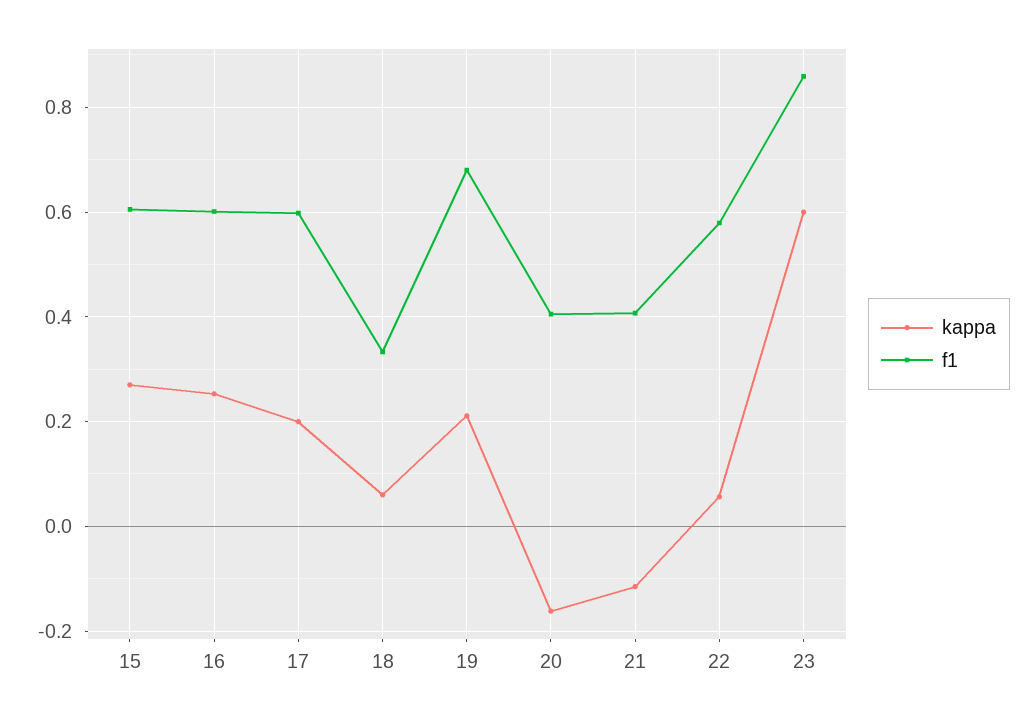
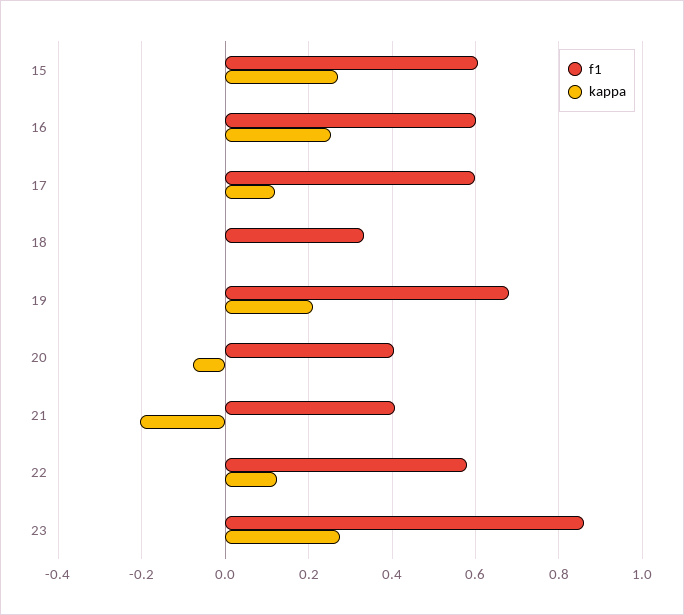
kappa, 17: 0.2 -> 0.12
kappa, 18: 0.06 -> 0
kappa, 20: -0.16 -> -0.08
kappa, 21: -0.12 -> -0.2
kappa, 22: 0.06 -> 0.12
kappa, 23: 0.6 -> 0.28

